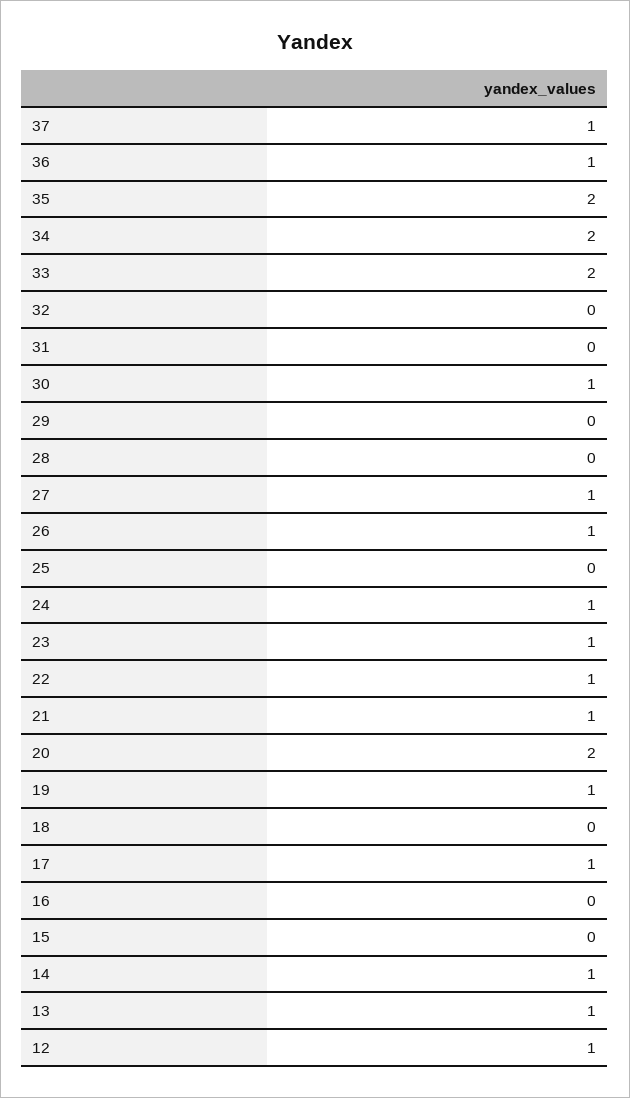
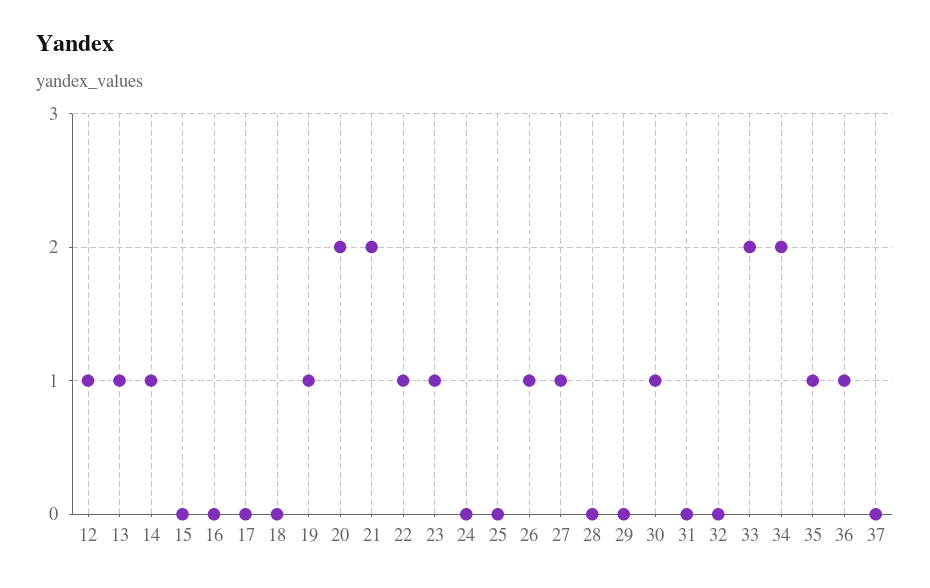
37: 1 -> 0
35: 2 -> 1
24: 1 -> 0
21: 1 -> 2
17: 1 -> 0

